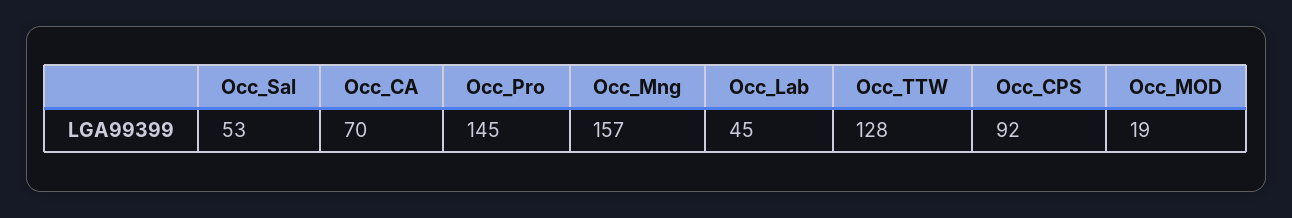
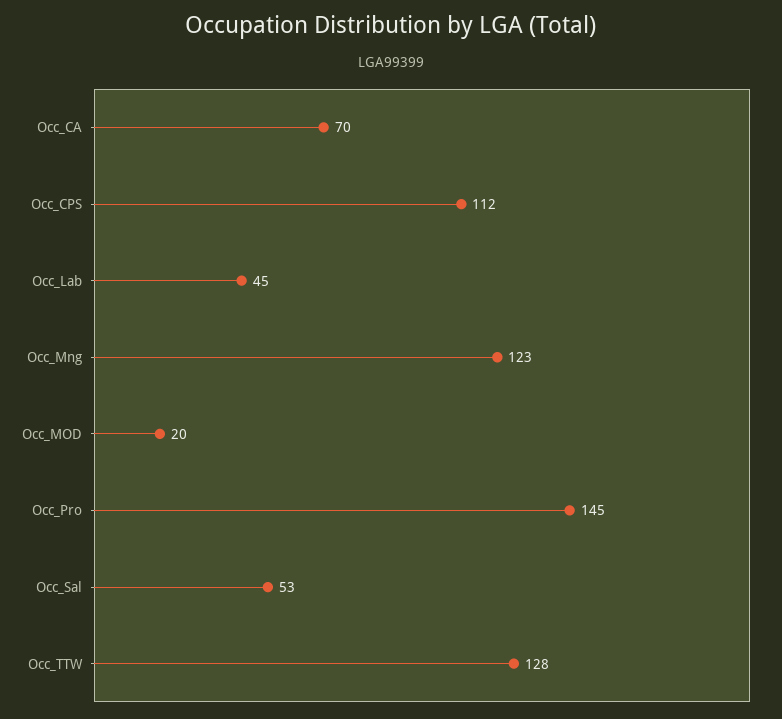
Occ_Mng: 157 -> 123
Occ_CPS: 92 -> 112
Occ_MOD: 19 -> 20

